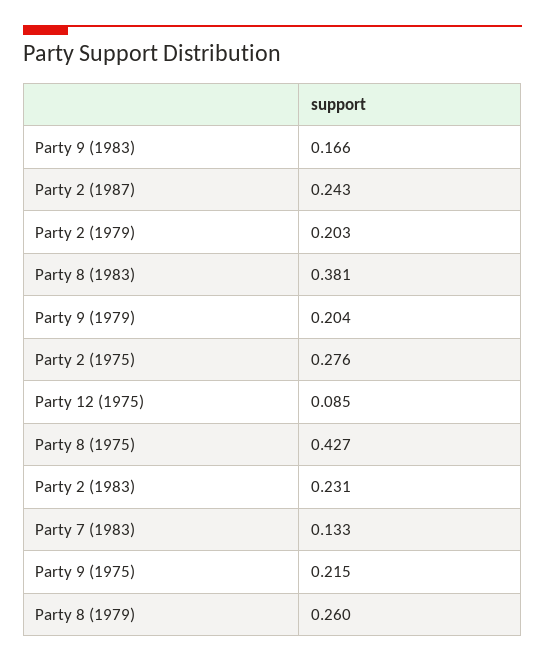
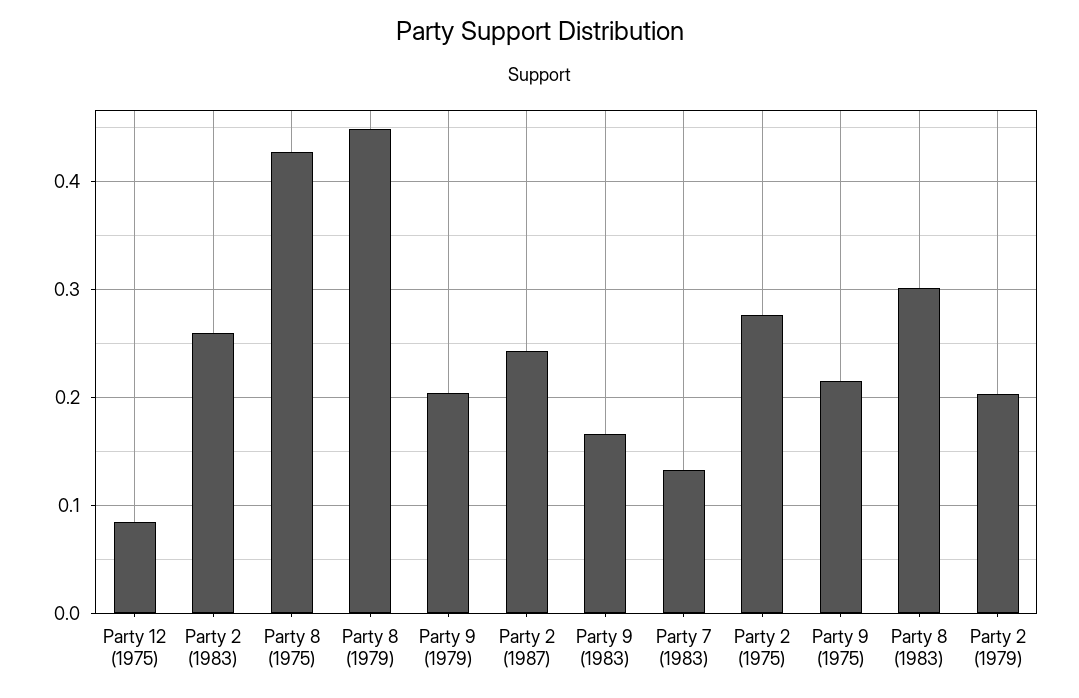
Party 8 (1983): 0.381 -> 0.3
Party 2 (1983): 0.231 -> 0.26
Party 8 (1979): 0.26 -> 0.45

